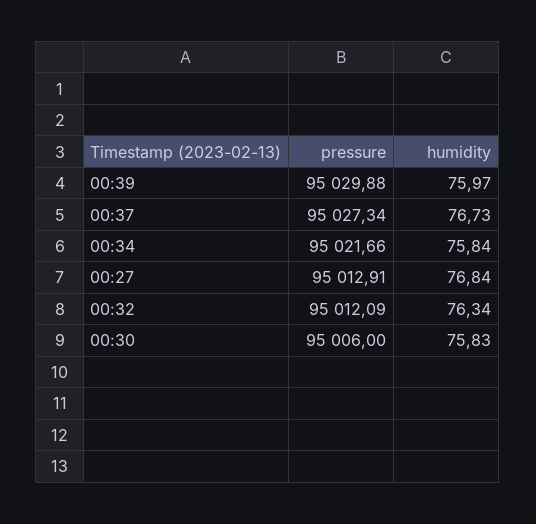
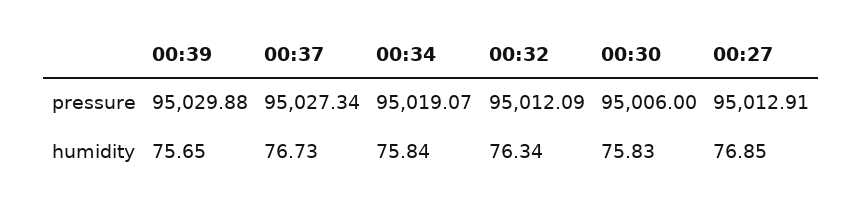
humidity, 00:39: 75.97 -> 75.65
pressure, 00:34: 95021.66 -> 95019.07
humidity, 00:27: 76.84 -> 76.85

